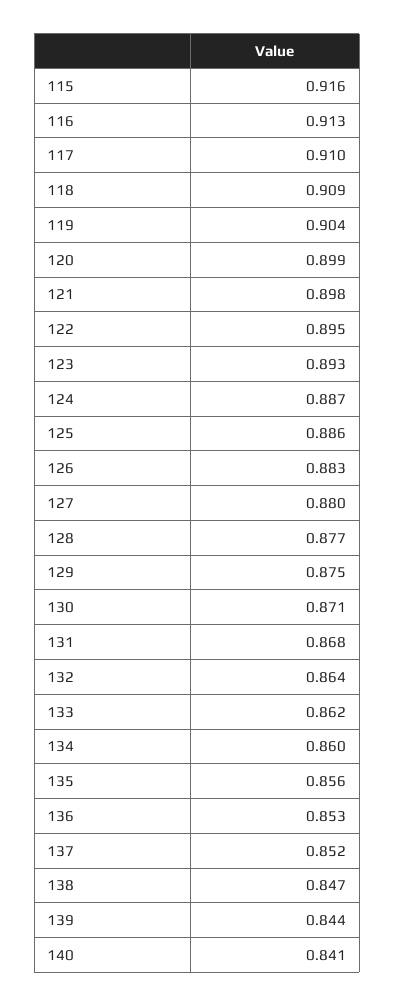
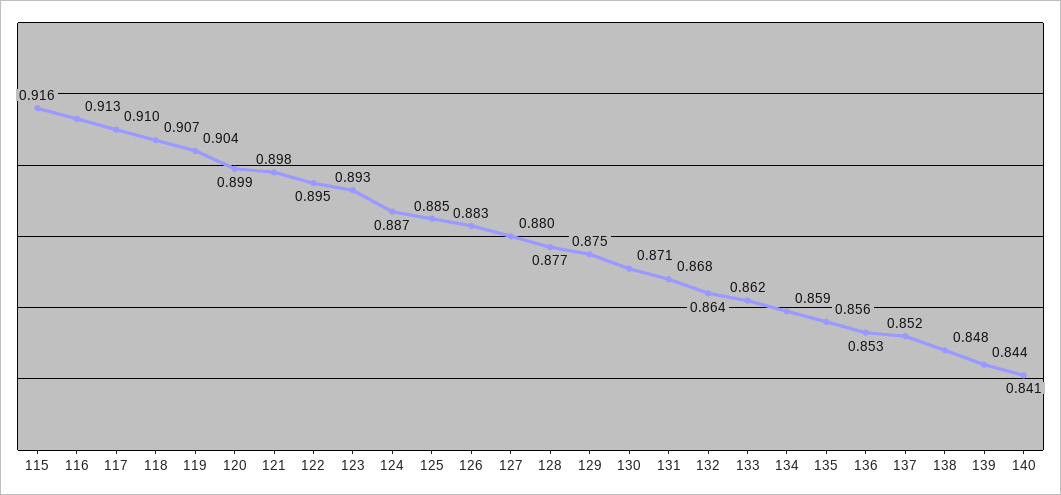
118: 0.909 -> 0.907
125: 0.886 -> 0.885
134: 0.86 -> 0.859
138: 0.847 -> 0.848

